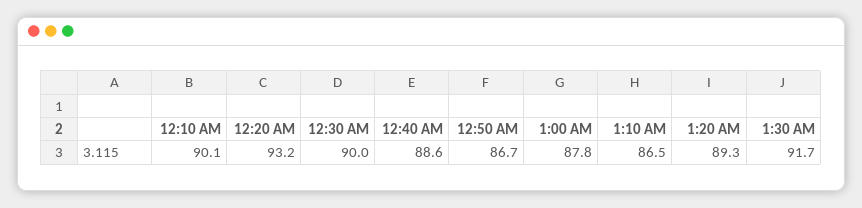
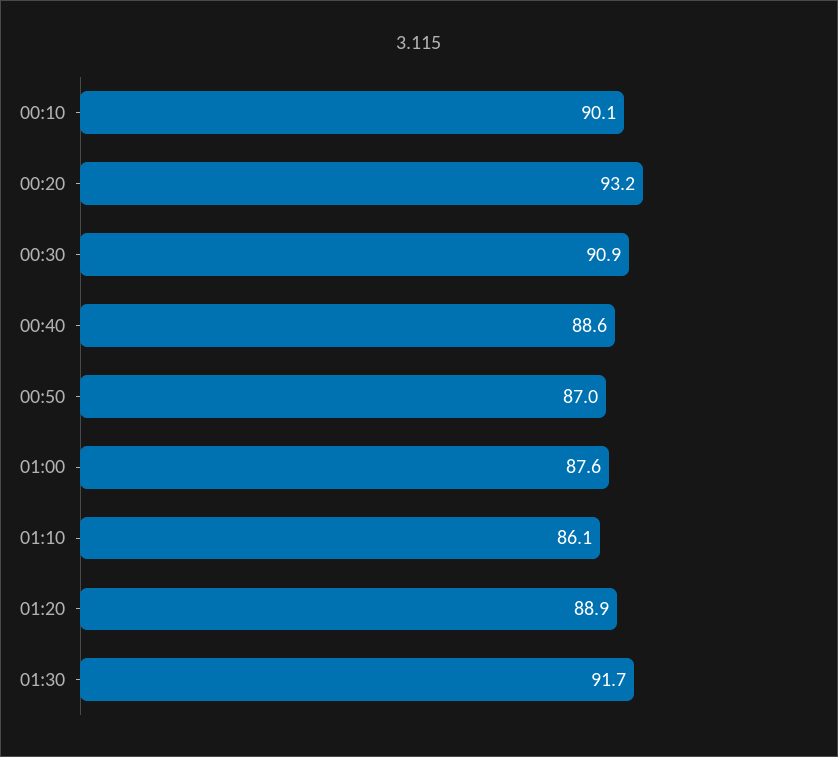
12:30 AM: 90 -> 90.9
12:50 AM: 86.7 -> 87
1:00 AM: 87.8 -> 87.6
1:10 AM: 86.5 -> 86.1
1:20 AM: 89.3 -> 88.9

